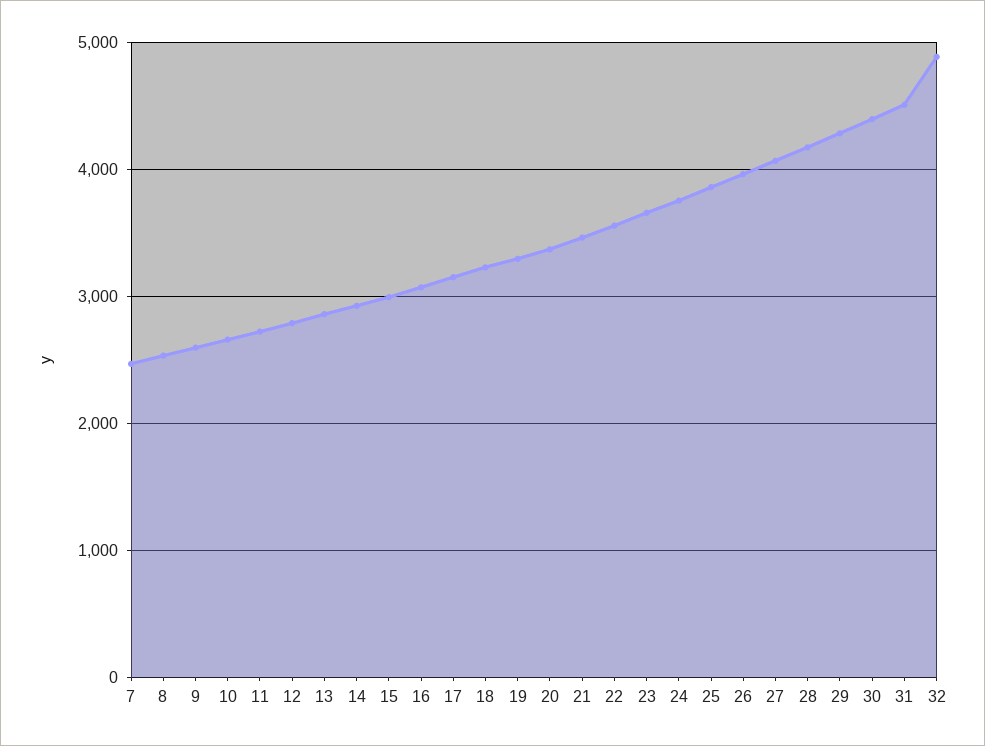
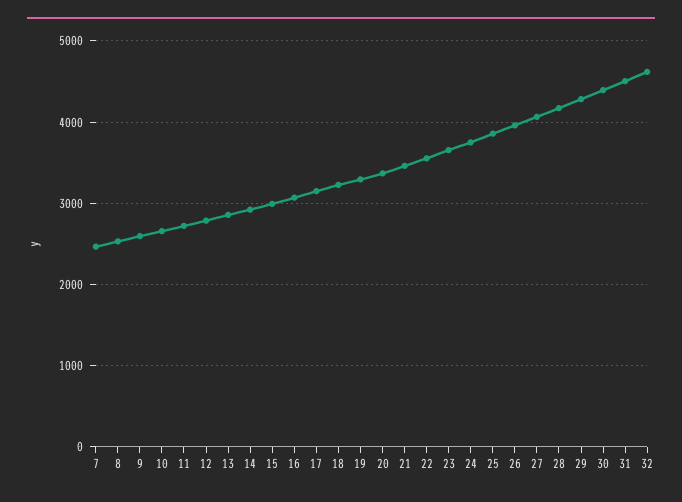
32: 4900 -> 4600

